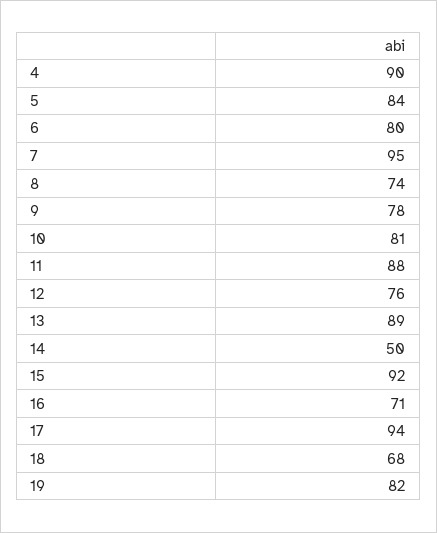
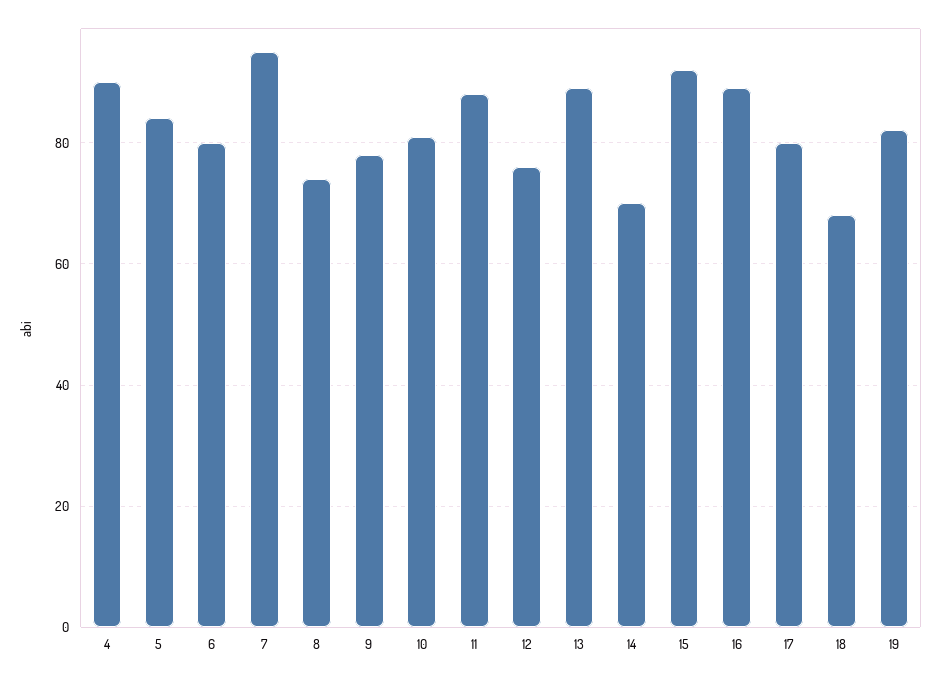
14: 50 -> 70
16: 71 -> 90
17: 94 -> 80

